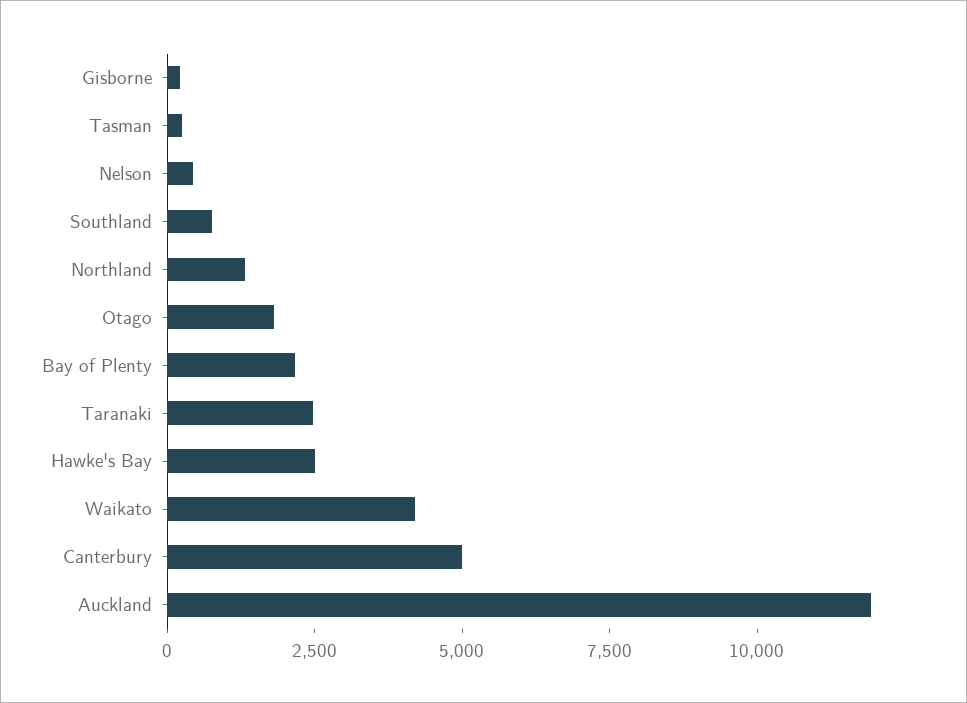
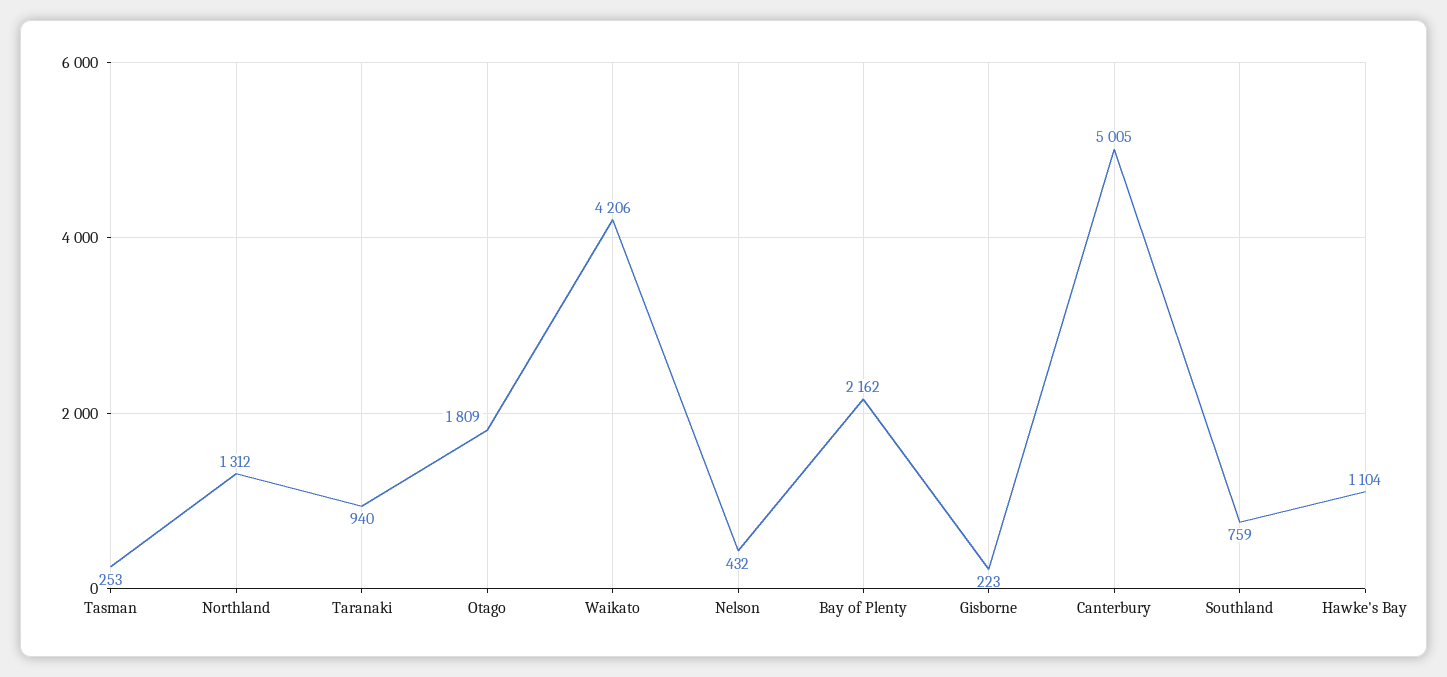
Taranaki: 2500 -> 940
Hawke's Bay: 2500 -> 1104
Auckland: 12000 -> none

